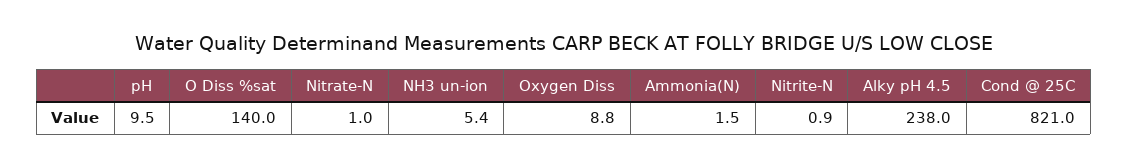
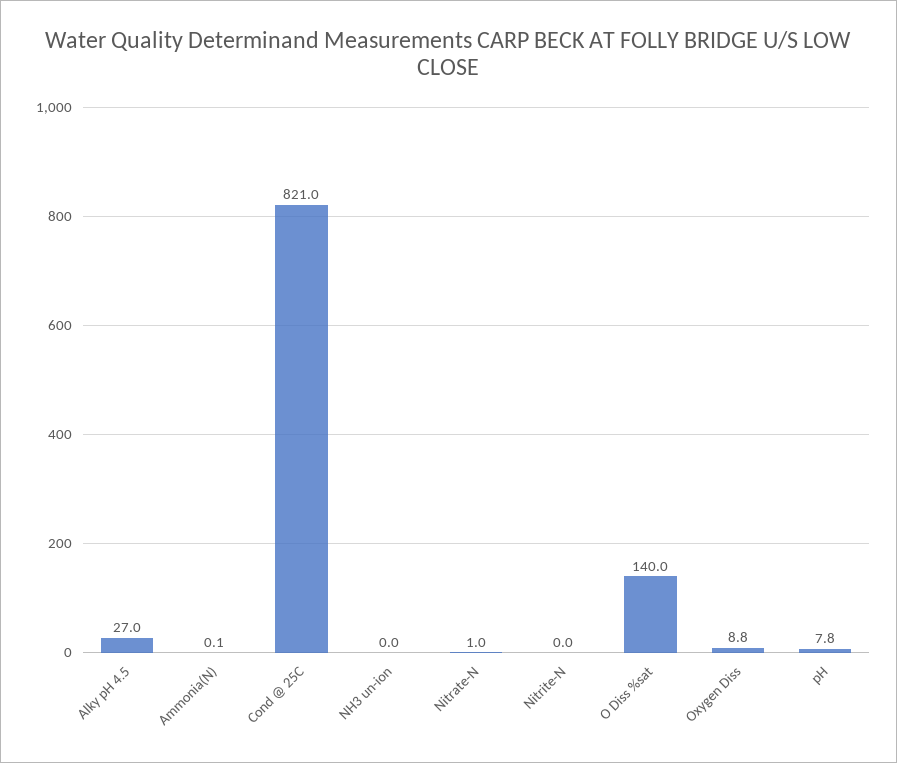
pH: 9.5 -> 7.8
NH3 un-ion: 5.4 -> 0
Ammonia(N): 1.5 -> 0.1
Nitrite-N: 0.9 -> 0
Alky pH 4.5: 238 -> 27

